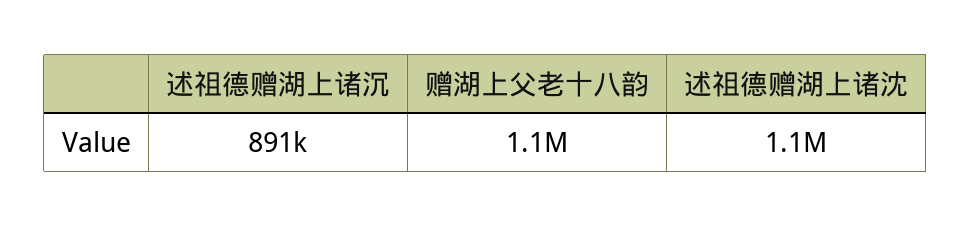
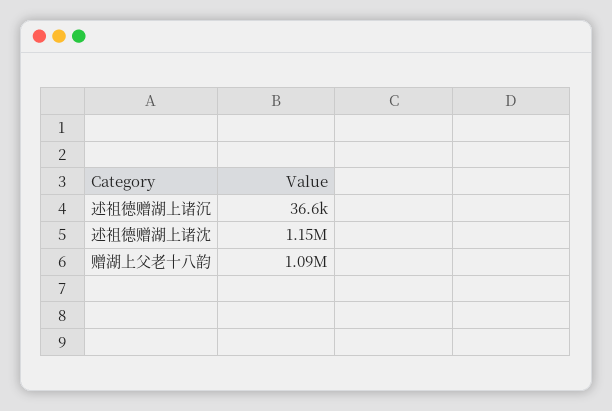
述祖德赠湖上诸沉: 891000 -> 36600

